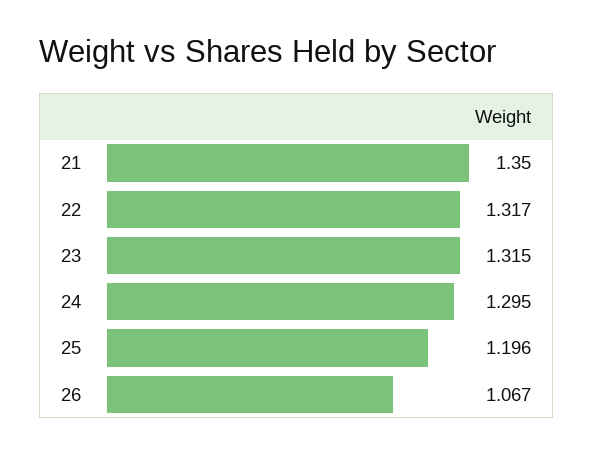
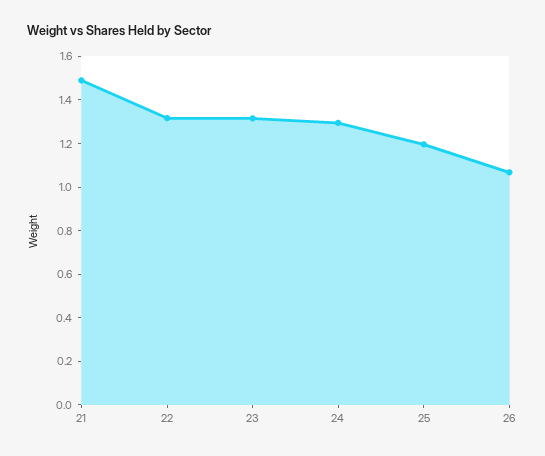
21: 1.35 -> 1.5

